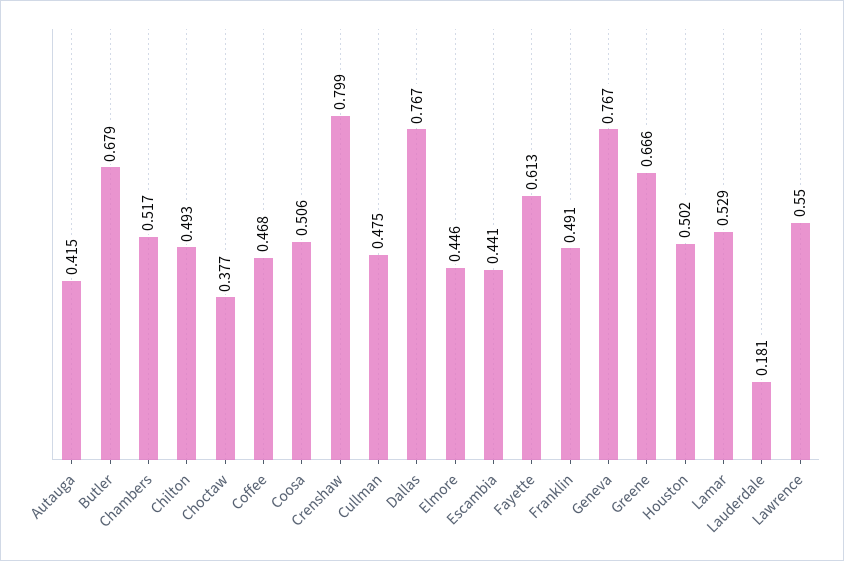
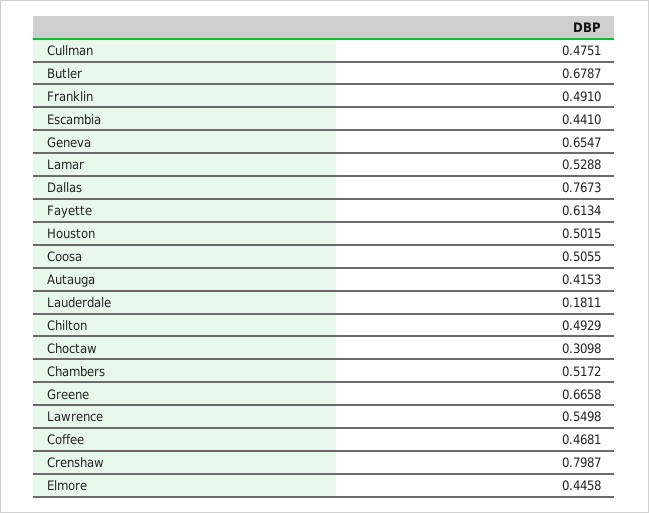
Choctaw: 0.377 -> 0.3098
Geneva: 0.767 -> 0.6547

